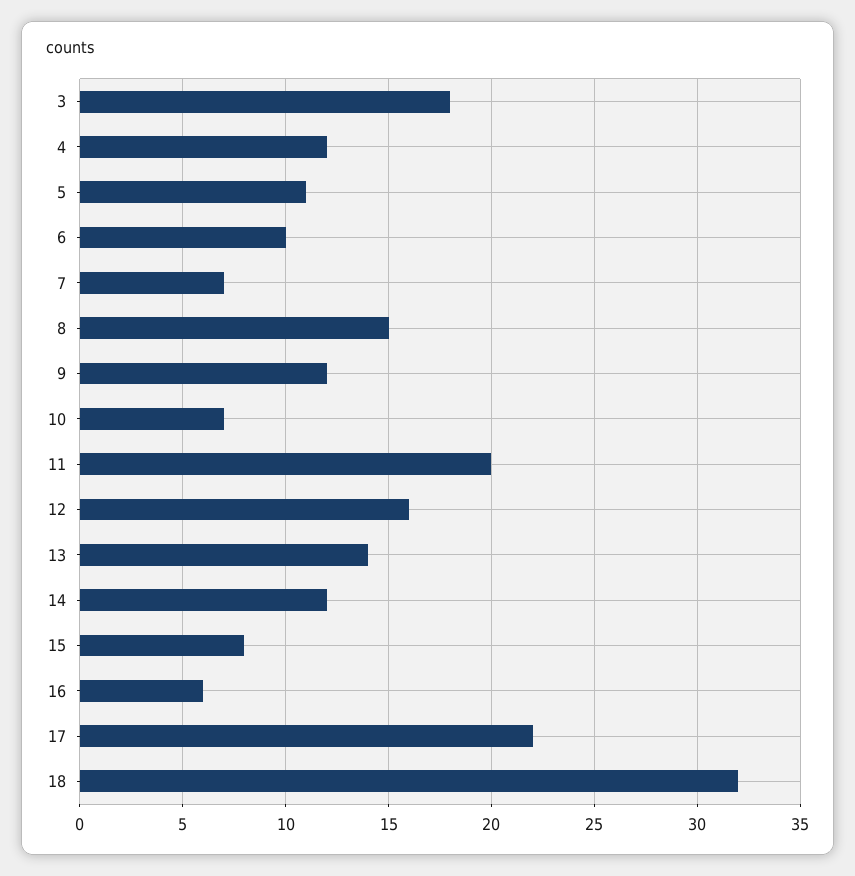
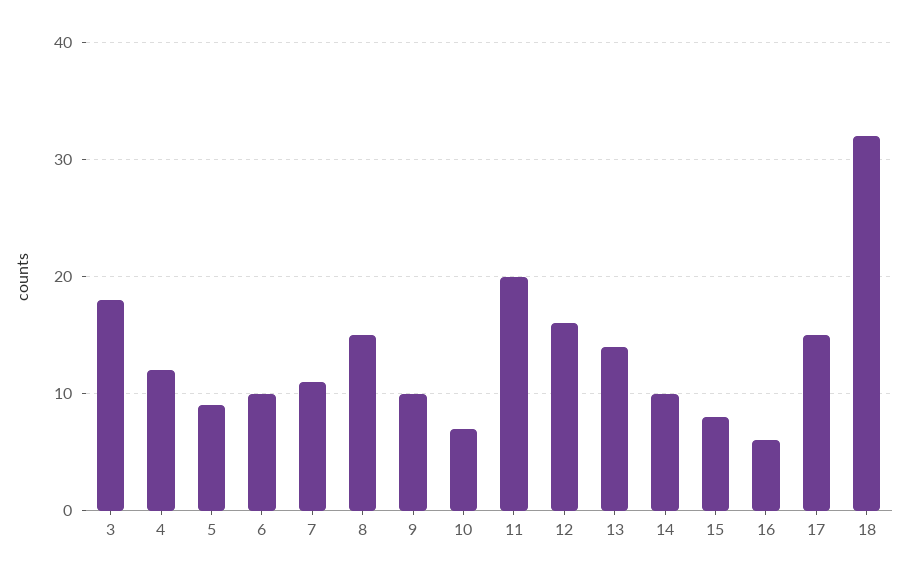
5: 11 -> 9
7: 7 -> 11
9: 12 -> 10
14: 12 -> 10
17: 22 -> 15

